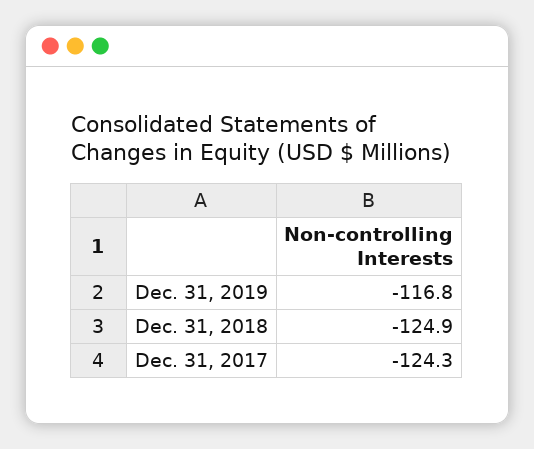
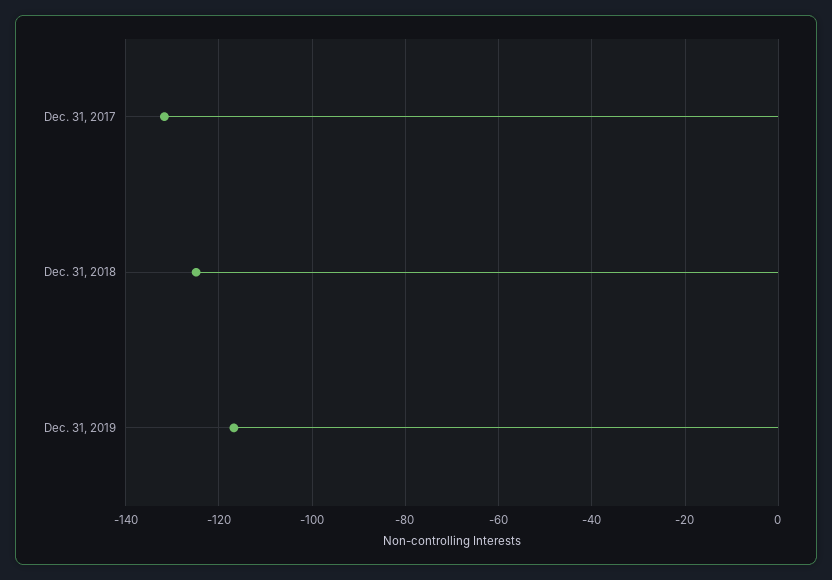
Dec. 31, 2017: -124.3 -> -132

